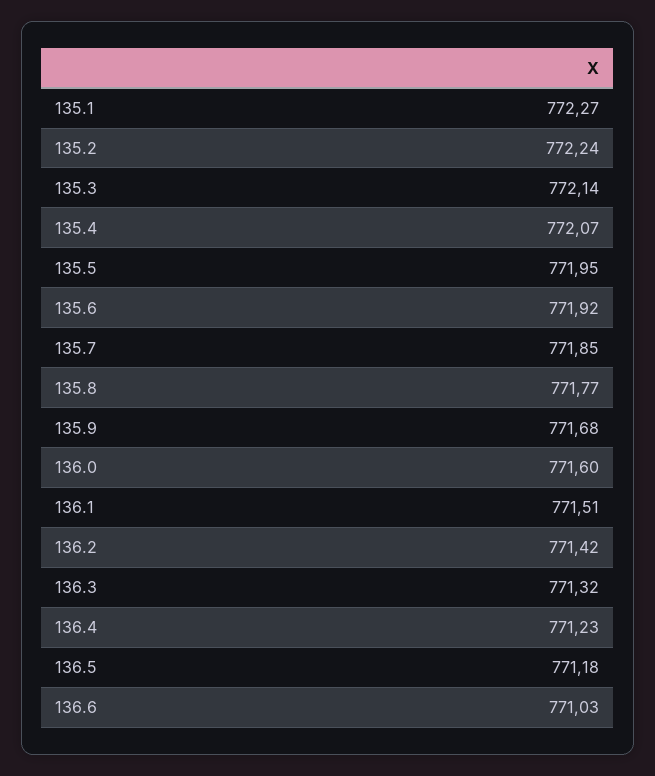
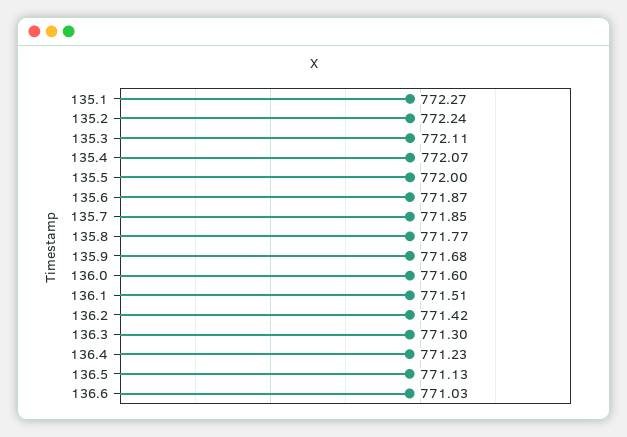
135.3: 772.14 -> 772.11
135.5: 771.95 -> 772
135.6: 771.92 -> 771.87
136.3: 771.32 -> 771.3
136.5: 771.18 -> 771.13

